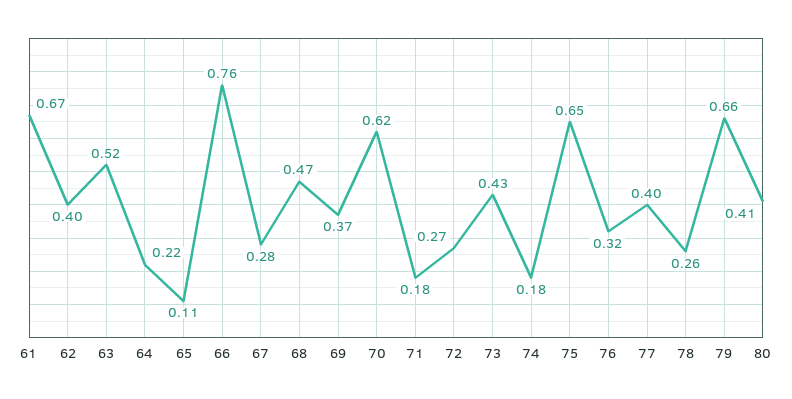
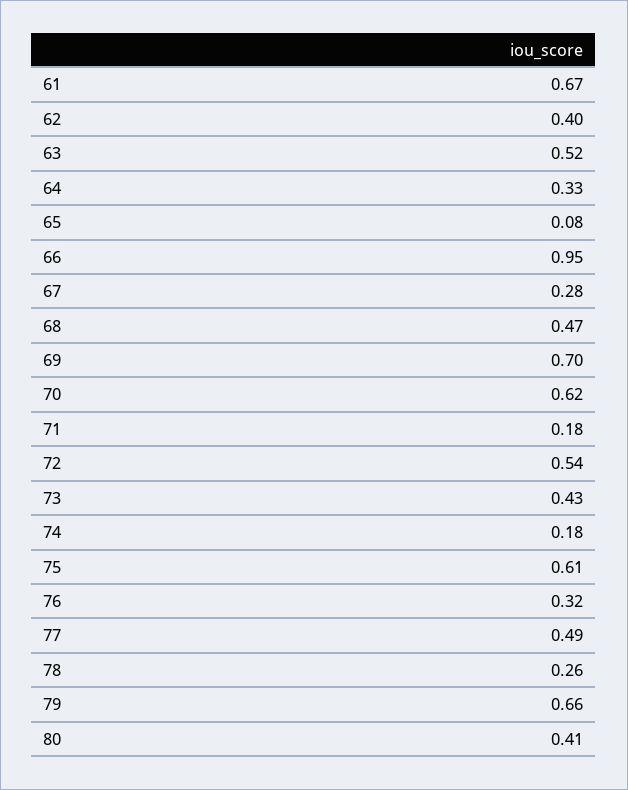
64: 0.22 -> 0.33
65: 0.11 -> 0.08
66: 0.76 -> 0.95
69: 0.37 -> 0.7
72: 0.27 -> 0.54
75: 0.65 -> 0.61
77: 0.4 -> 0.49

